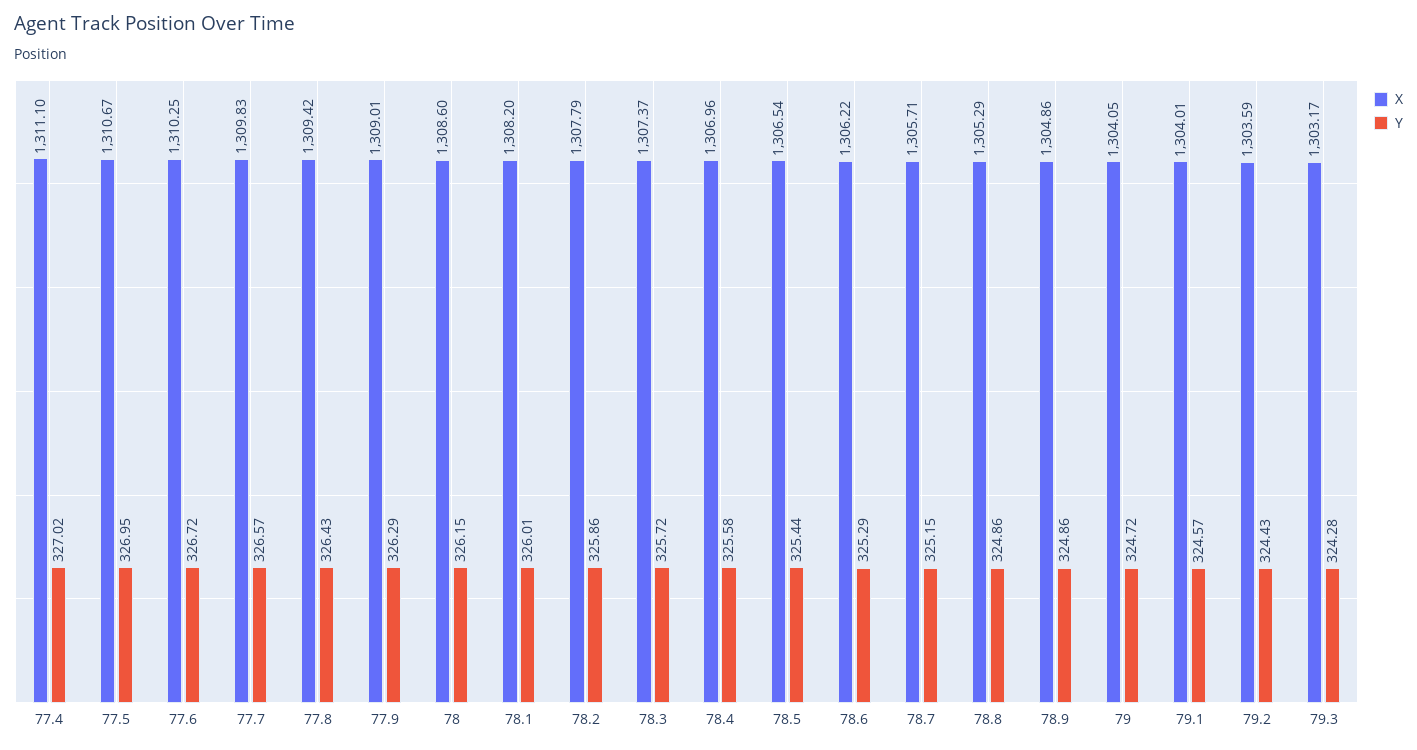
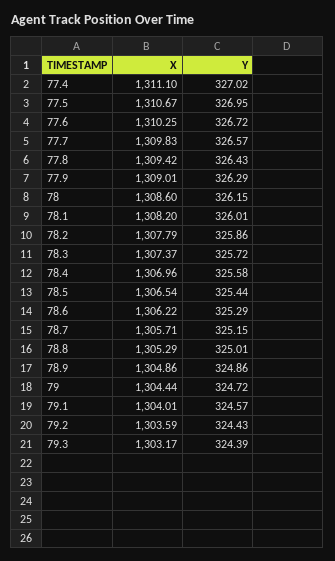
Y, 78.8: 324.86 -> 325.01
X, 79: 1304.05 -> 1304.44
Y, 79.3: 324.28 -> 324.39

